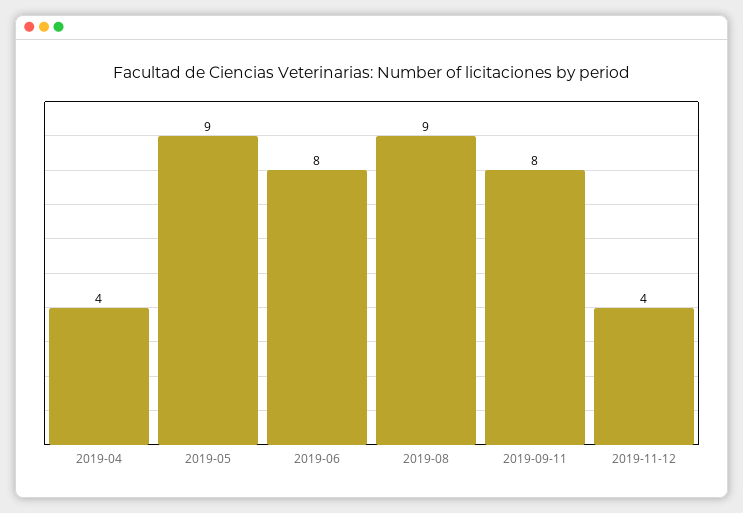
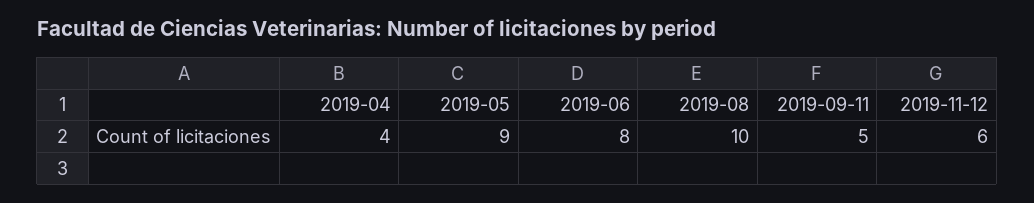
2019-08: 9 -> 10
2019-09-11: 8 -> 5
2019-11-12: 4 -> 6

